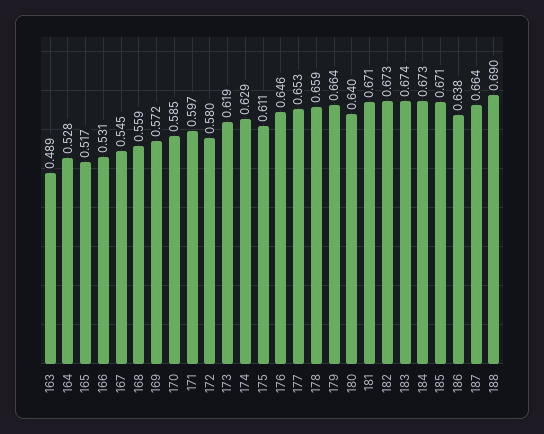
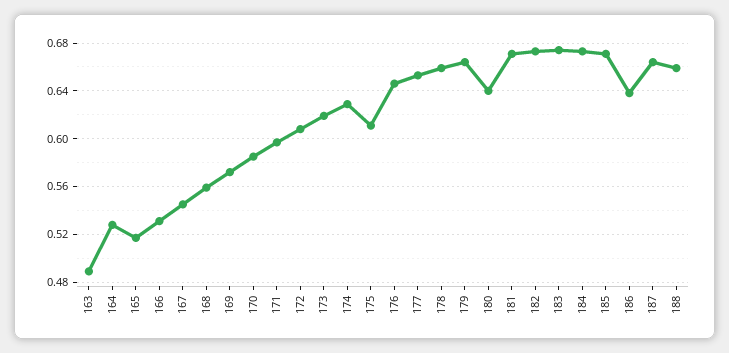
172: 0.58 -> 0.61
188: 0.69 -> 0.66

